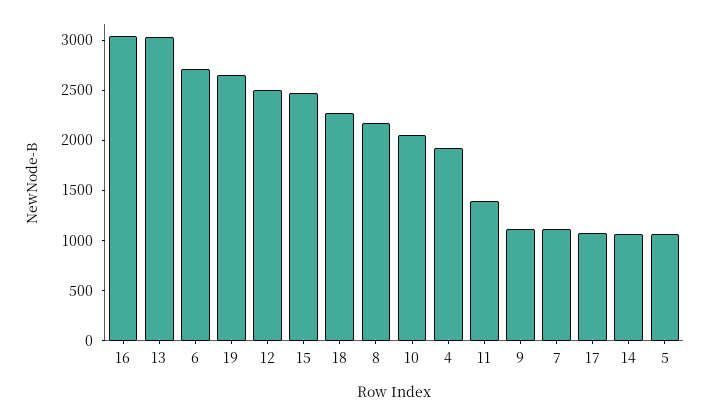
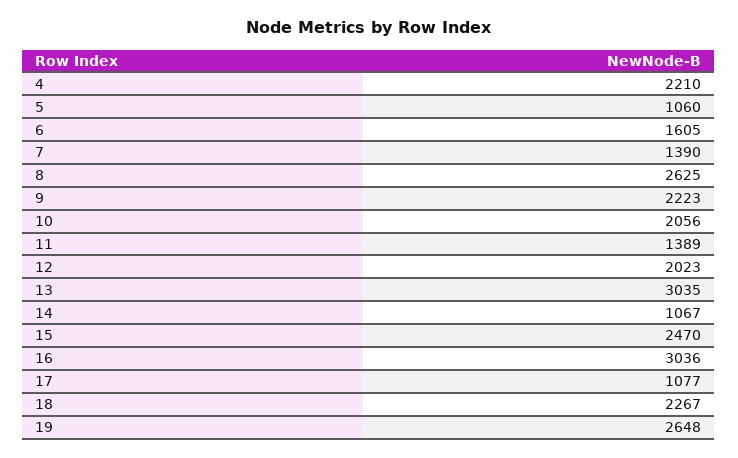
6: 2700 -> 1605
12: 2500 -> 2023
8: 2200 -> 2625
4: 1900 -> 2210
9: 1100 -> 2223
7: 1100 -> 1390

